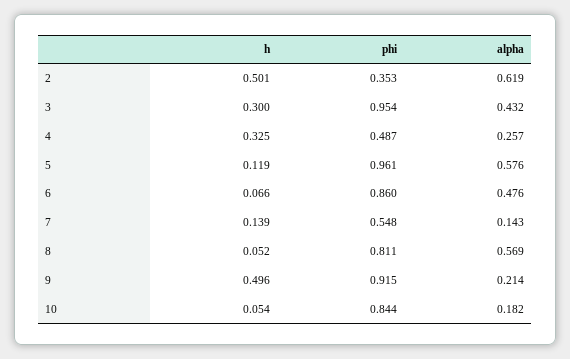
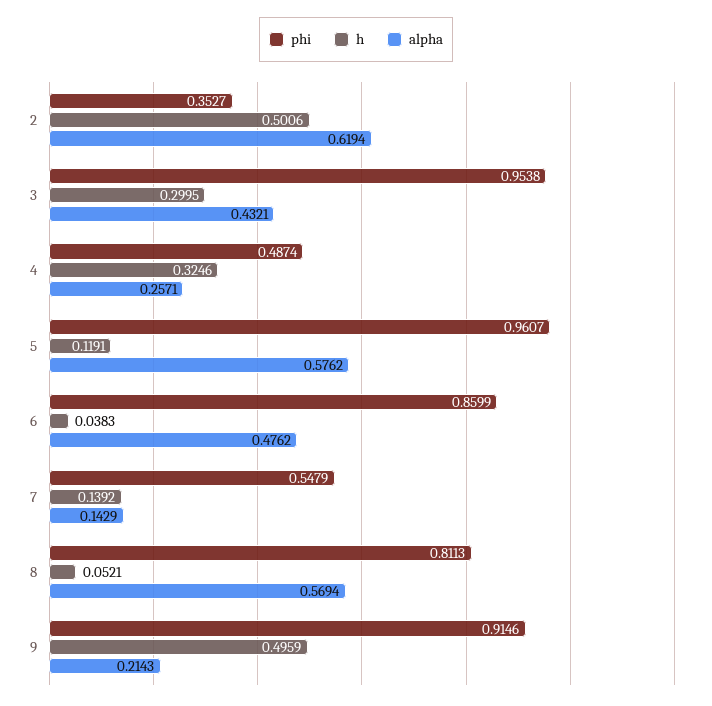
h, 6: 0.066 -> 0.0383
h, 10: 0.054 -> none
phi, 10: 0.844 -> none
alpha, 10: 0.182 -> none

